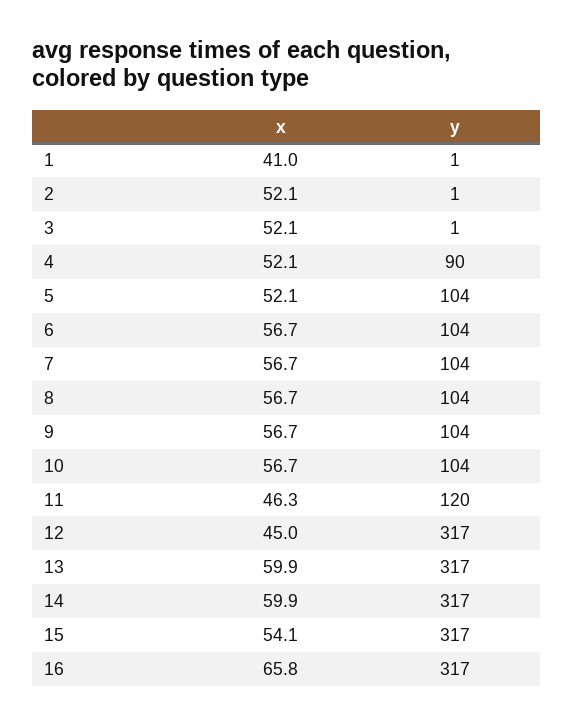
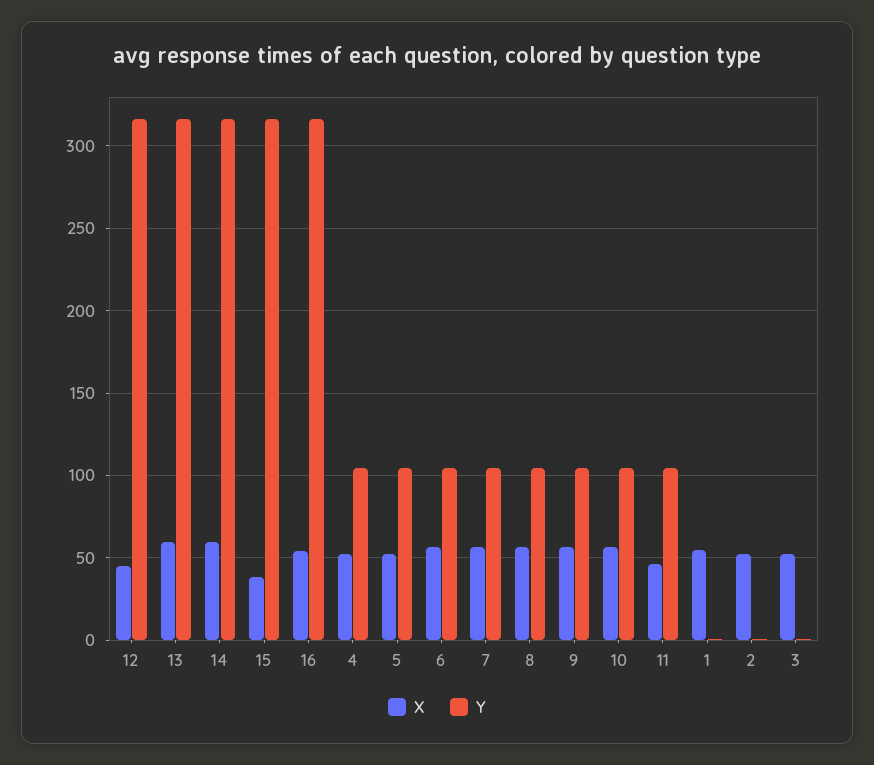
x, 1: 41 -> 55
y, 4: 90 -> 105
y, 11: 120 -> 105
x, 15: 54.1 -> 40
x, 16: 65.8 -> 55

